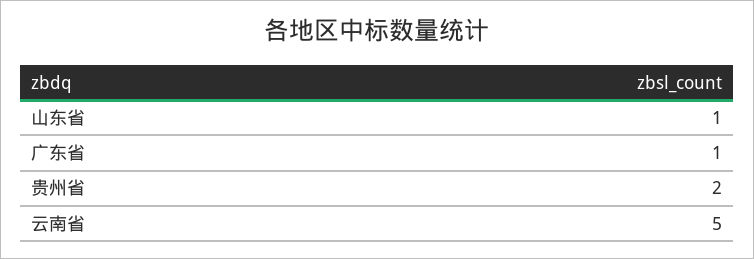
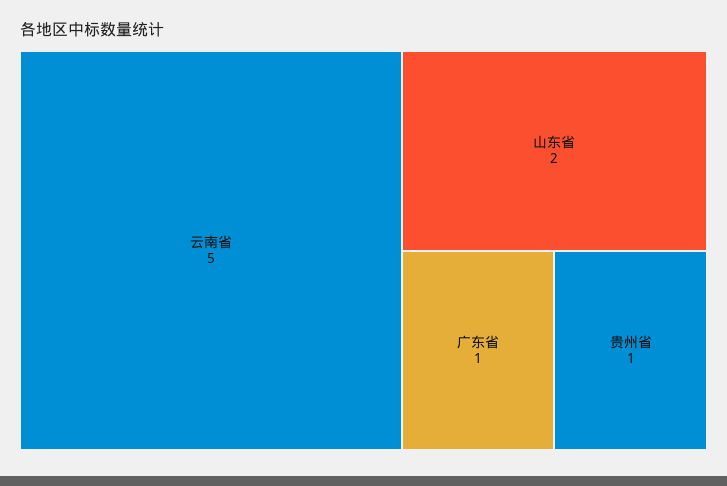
山东省: 1 -> 2
贵州省: 2 -> 1

